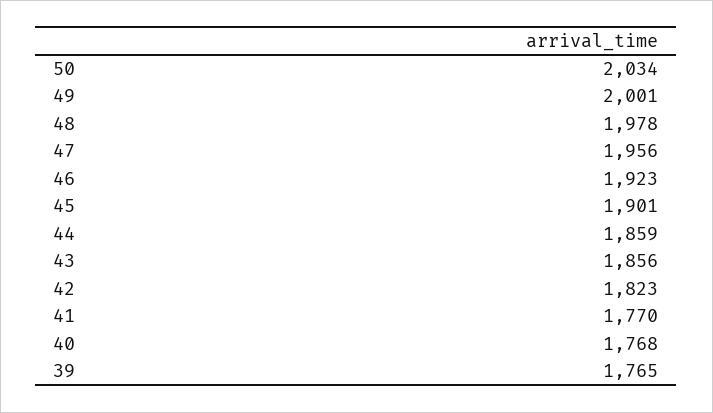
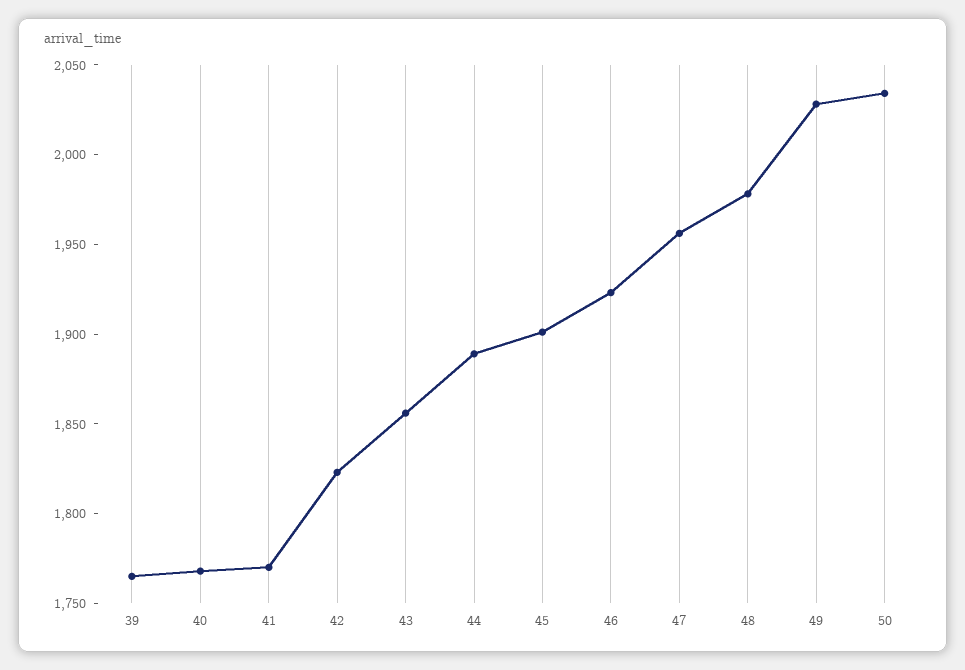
49: 2001 -> 2030
44: 1859 -> 1890

